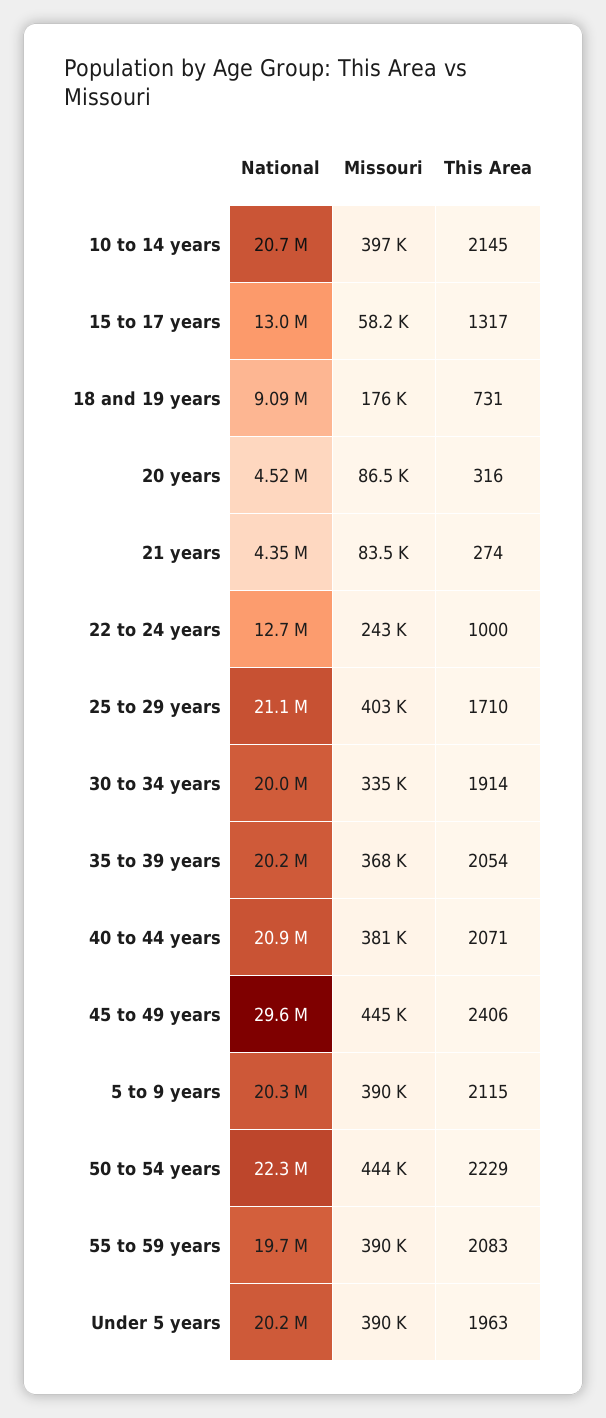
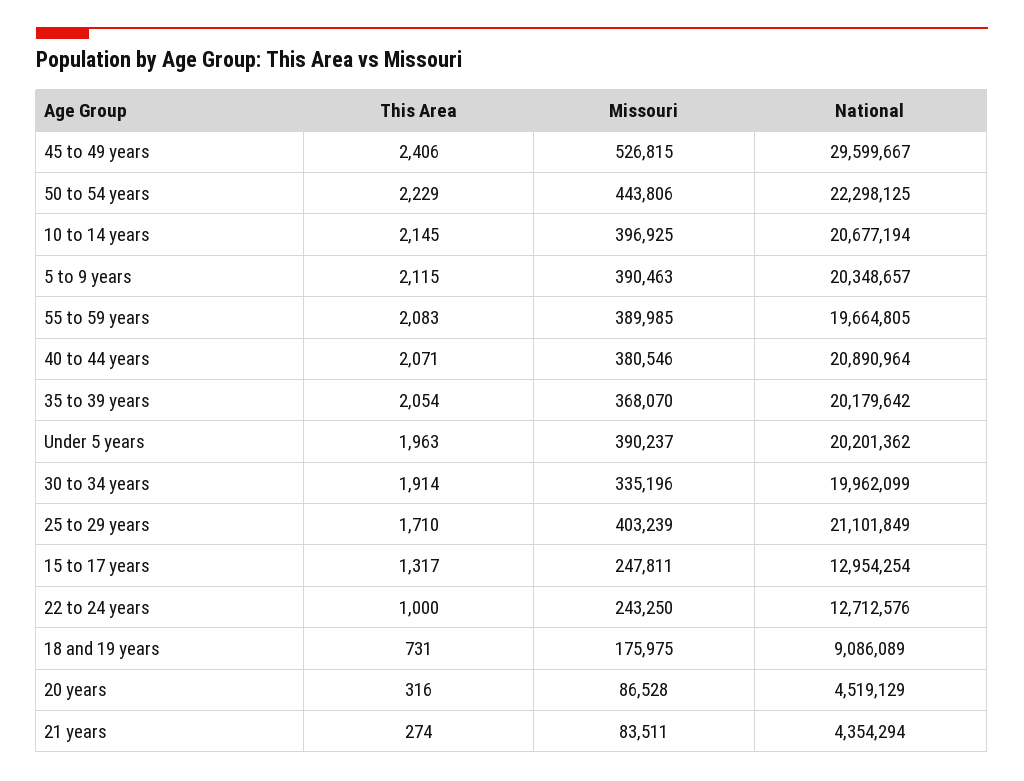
Missouri, 15 to 17 years: 58200 -> 247811
Missouri, 45 to 49 years: 445000 -> 526815

